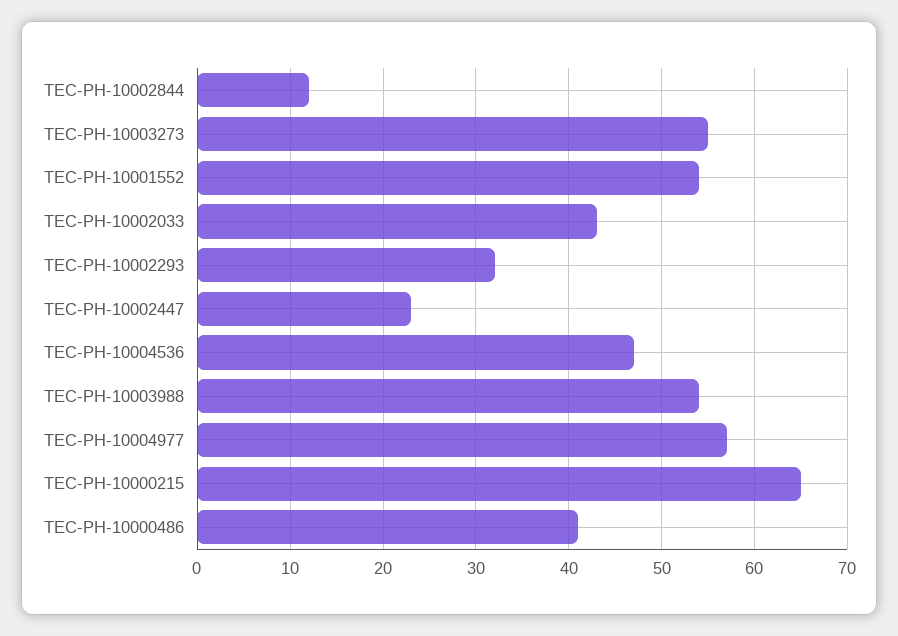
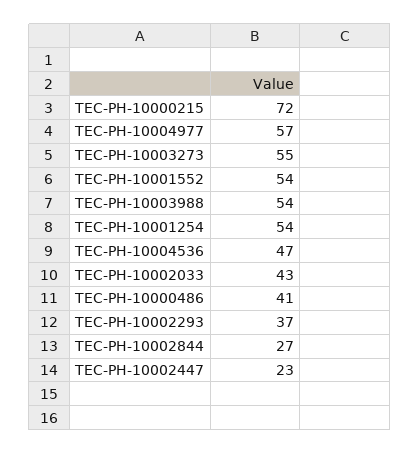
TEC-PH-10002844: 12 -> 27
TEC-PH-10002293: 32 -> 37
TEC-PH-10000215: 65 -> 72
TEC-PH-10001254: none -> 54

